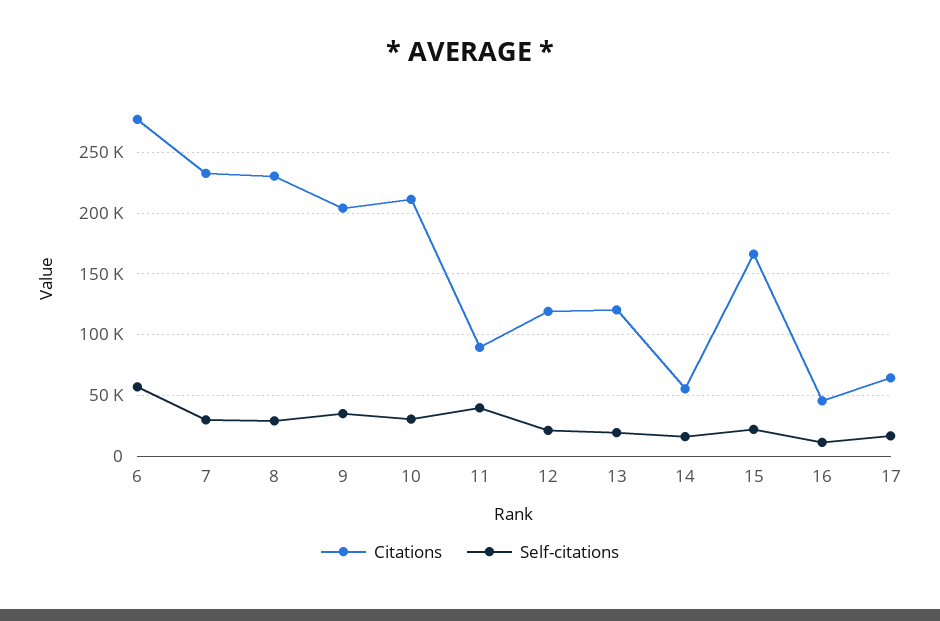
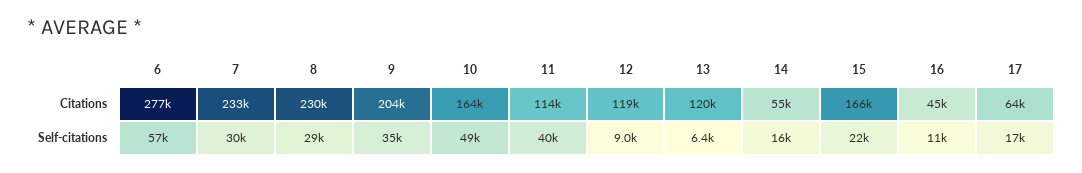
Citations, 10: 210000 -> 164000
Self-citations, 10: 30000 -> 49000
Citations, 11: 90000 -> 114000
Self-citations, 12: 20000 -> 9000
Self-citations, 13: 20000 -> 6400

